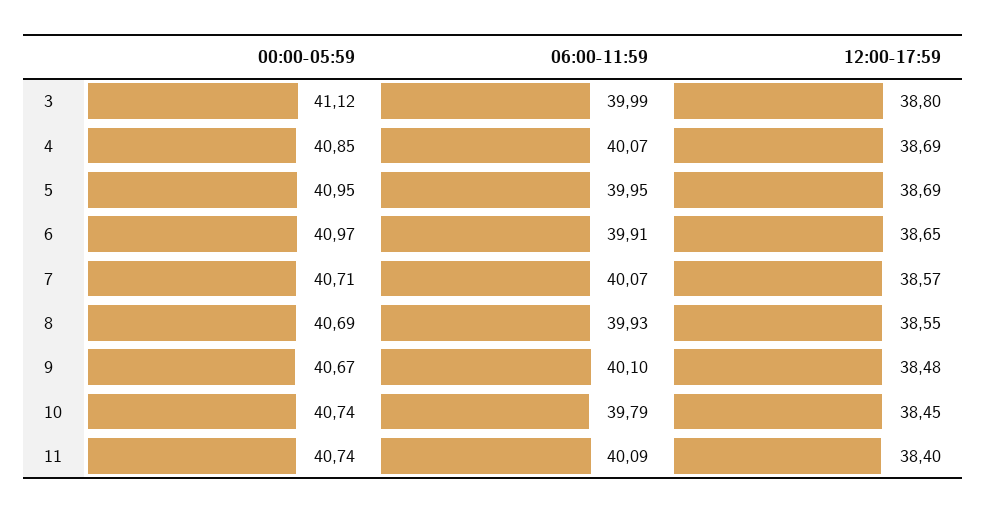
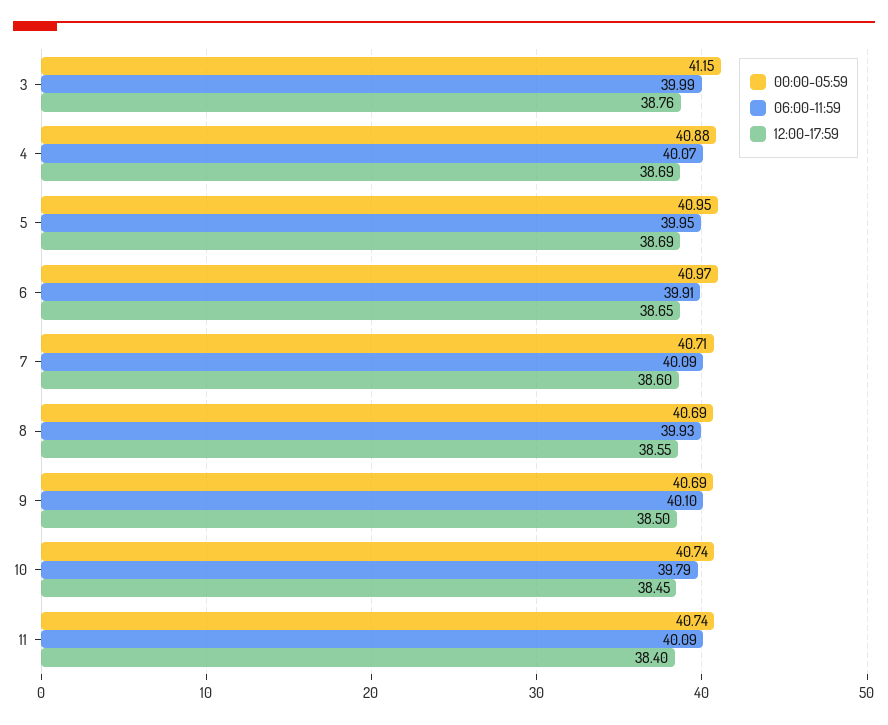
00:00-05:59, 3: 41.12 -> 41.15
12:00-17:59, 3: 38.8 -> 38.76
00:00-05:59, 4: 40.85 -> 40.88
06:00-11:59, 7: 40.07 -> 40.09
12:00-17:59, 7: 38.57 -> 38.6
00:00-05:59, 9: 40.67 -> 40.69
12:00-17:59, 9: 38.48 -> 38.5

